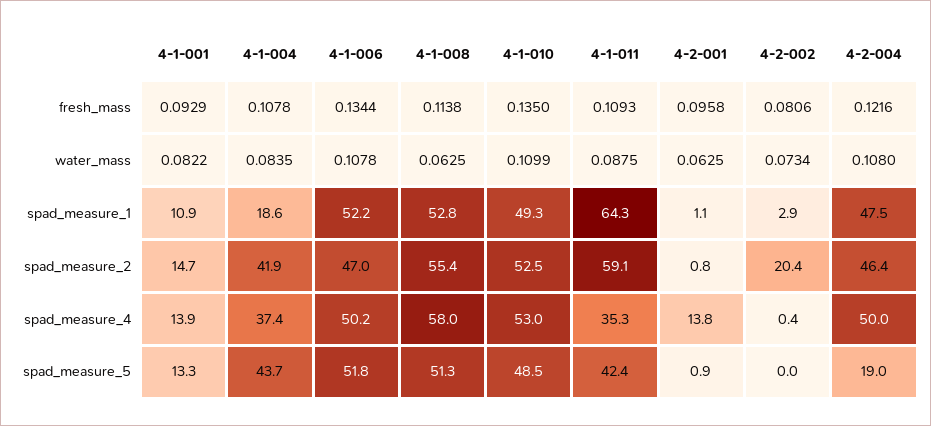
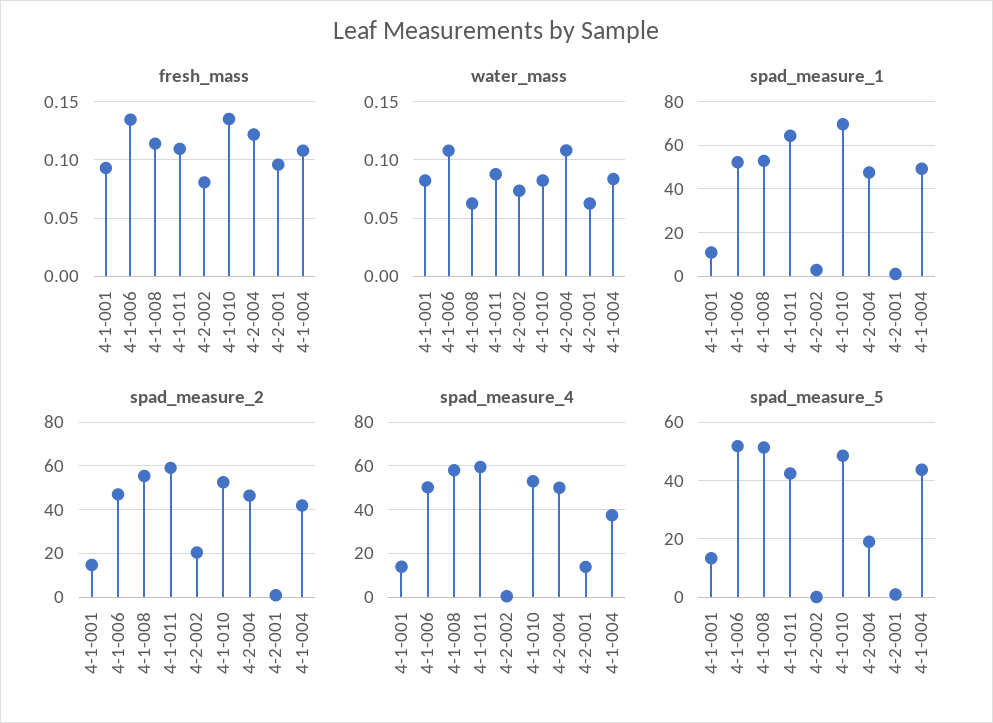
water_mass, 4-1-010: 0.1099 -> 0.08
spad_measure_1, 4-1-004: 18.6 -> 50
spad_measure_1, 4-1-010: 49.3 -> 70
spad_measure_4, 4-1-011: 35.3 -> 60

